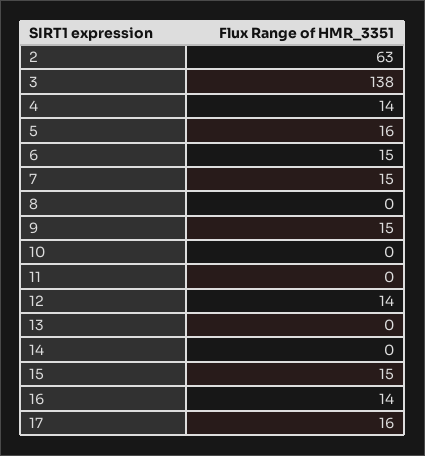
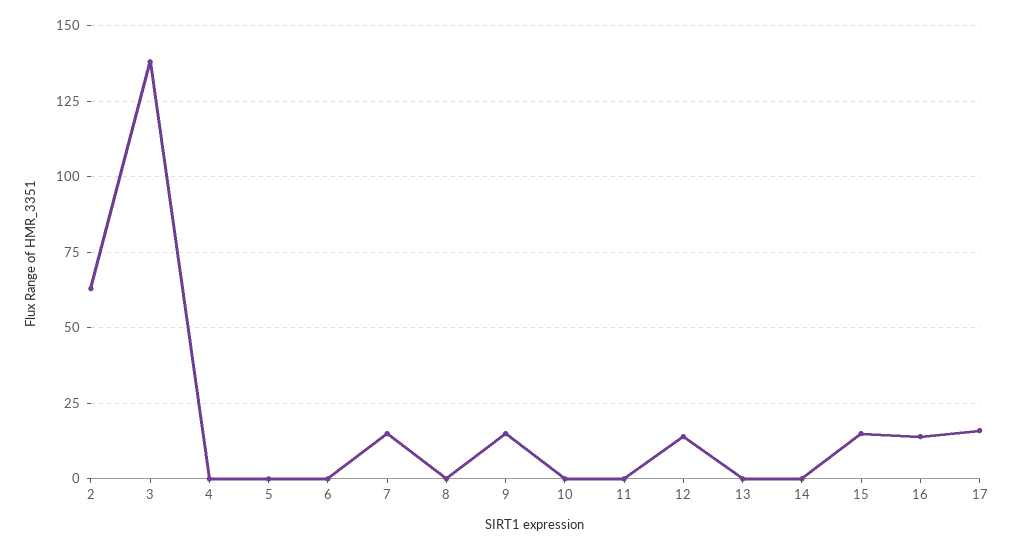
4: 14 -> 0
5: 16 -> 0
6: 15 -> 0

